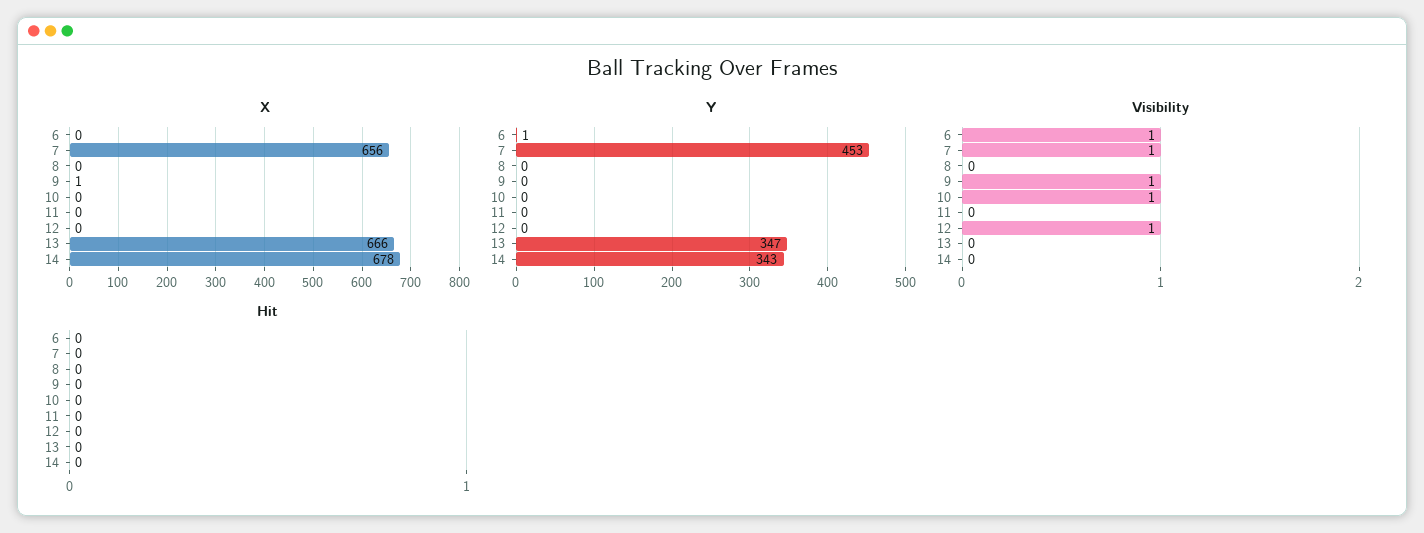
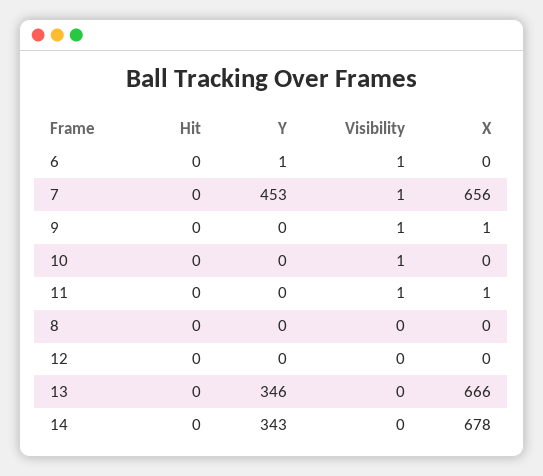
X, 11: 0 -> 1
Y, 13: 347 -> 346
Visibility, 11: 0 -> 1
Visibility, 12: 1 -> 0

